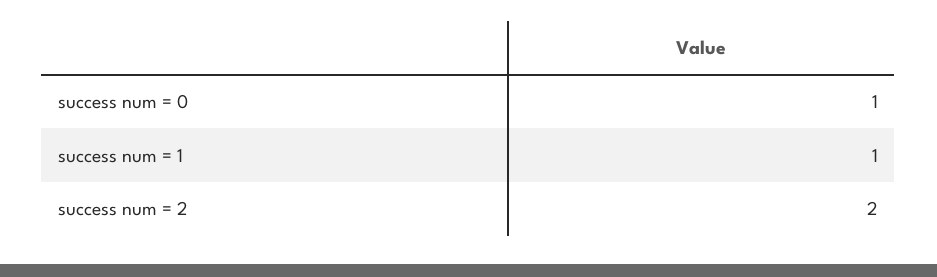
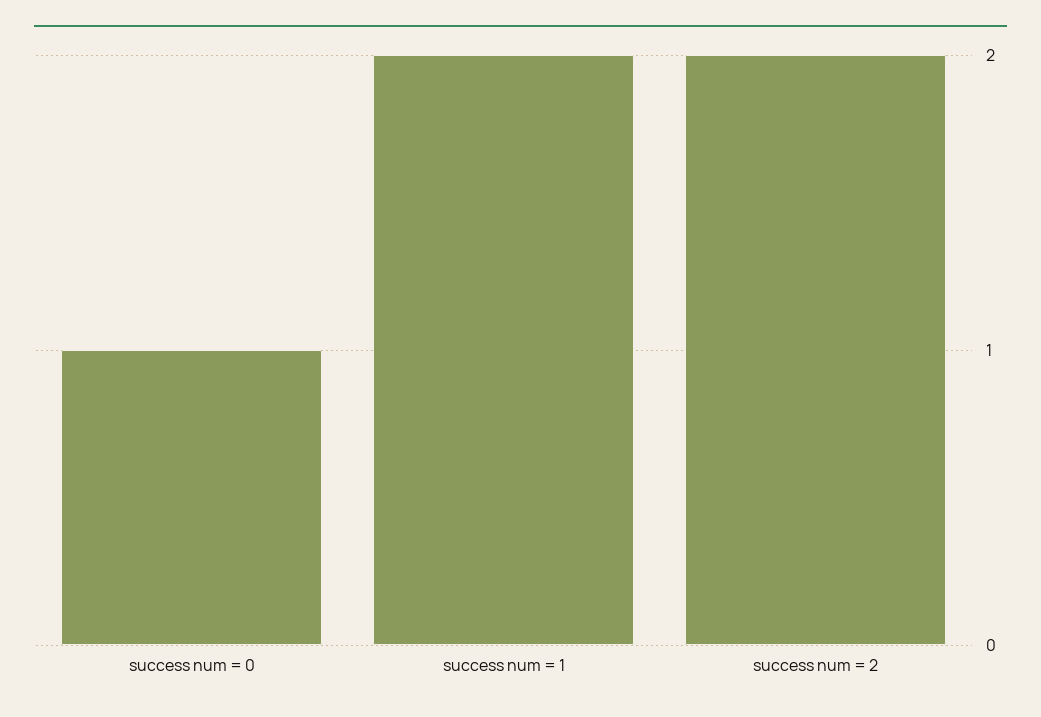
success num = 1: 1 -> 2

